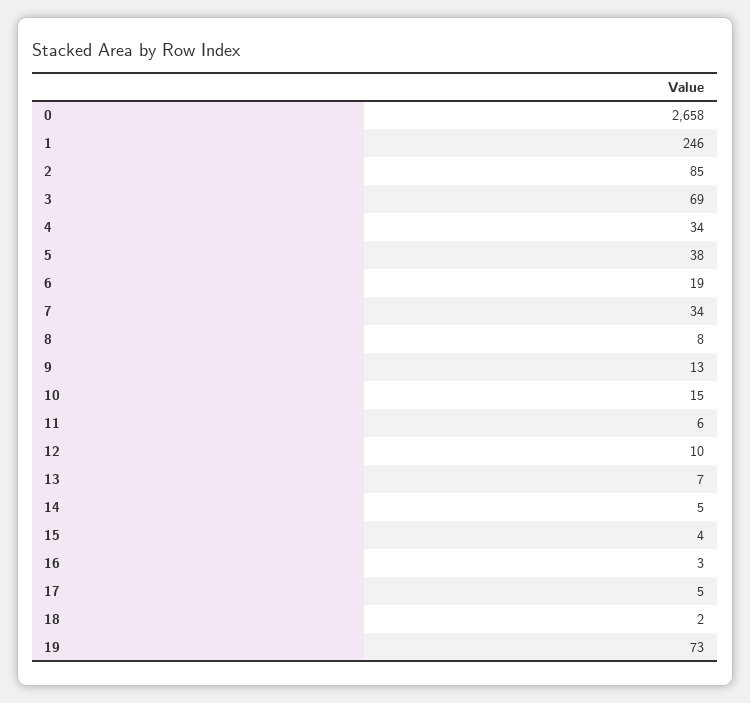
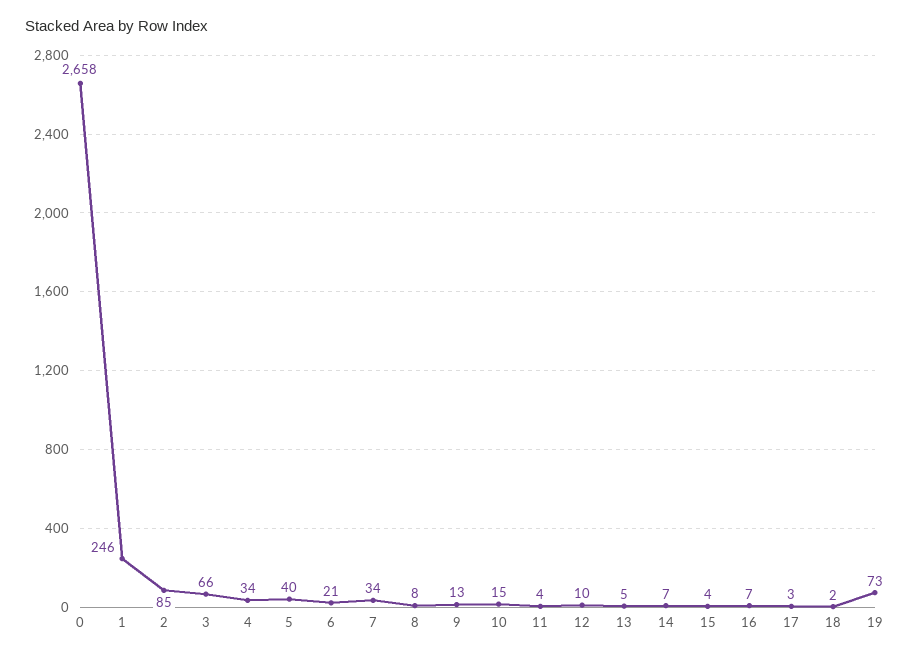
3: 69 -> 66
5: 38 -> 40
6: 19 -> 21
11: 6 -> 4
13: 7 -> 5
14: 5 -> 7
16: 3 -> 7
17: 5 -> 3

